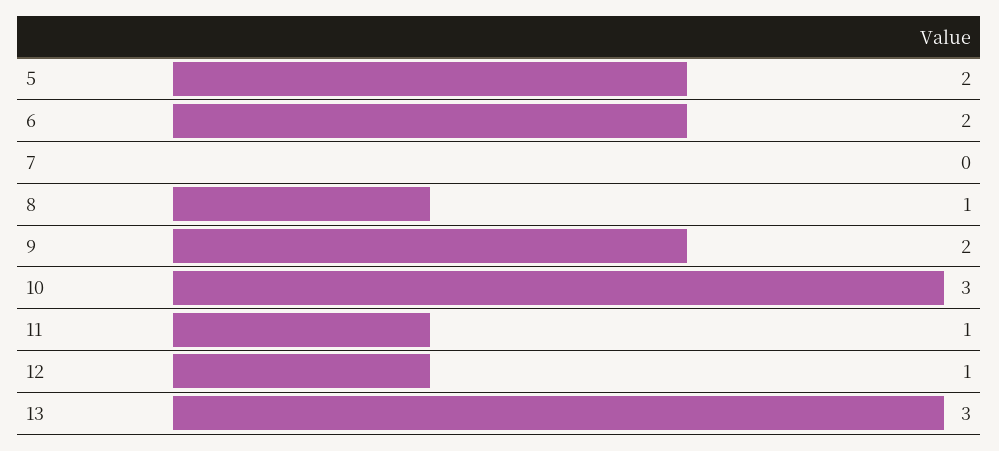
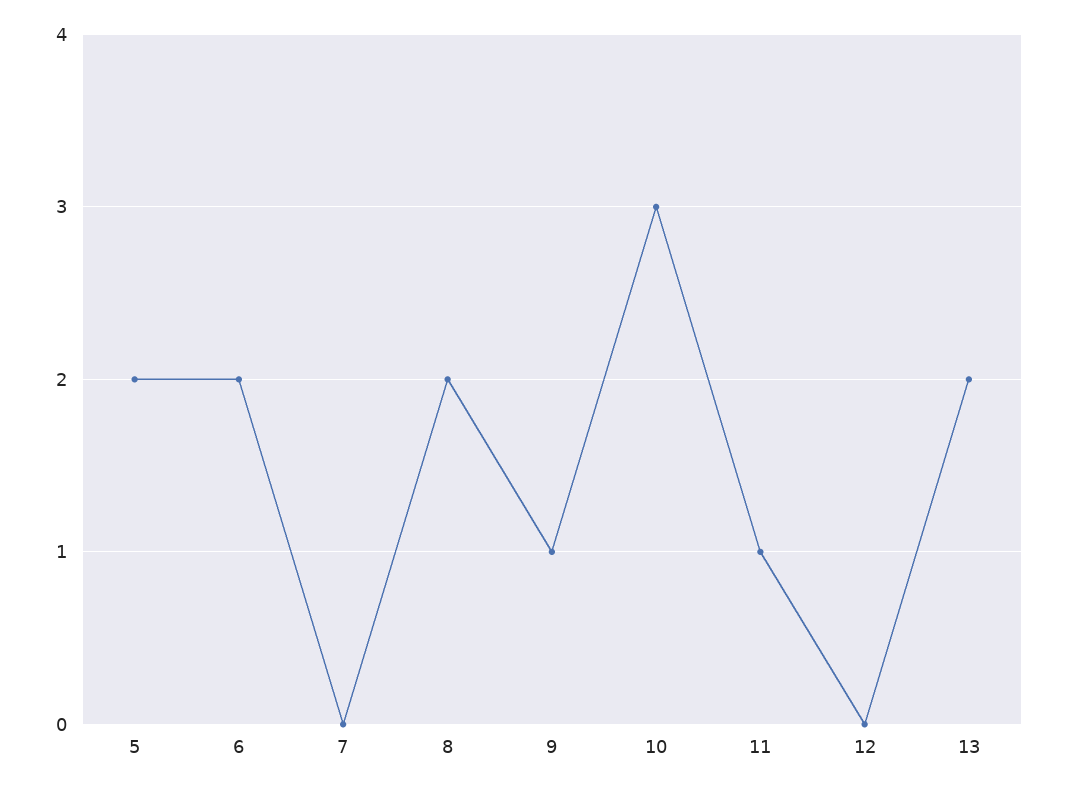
8: 1 -> 2
9: 2 -> 1
12: 1 -> 0
13: 3 -> 2

